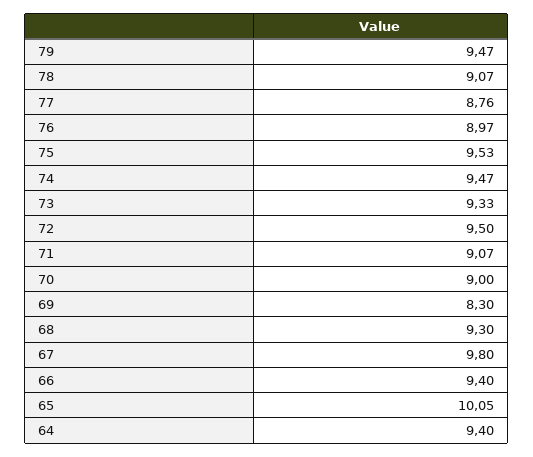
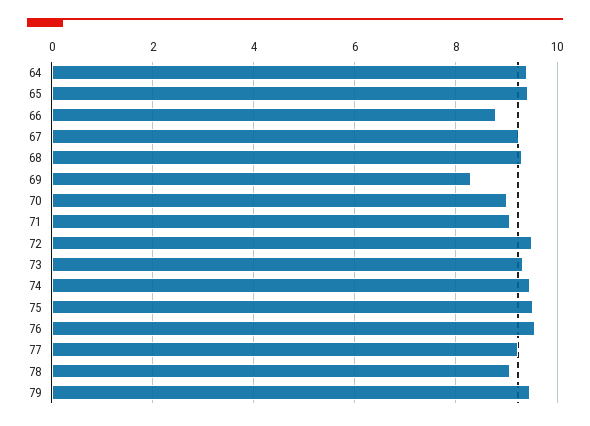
77: 8.76 -> 9.2
76: 8.97 -> 9.6
67: 9.8 -> 9.2
66: 9.4 -> 8.8
65: 10.05 -> 9.4

